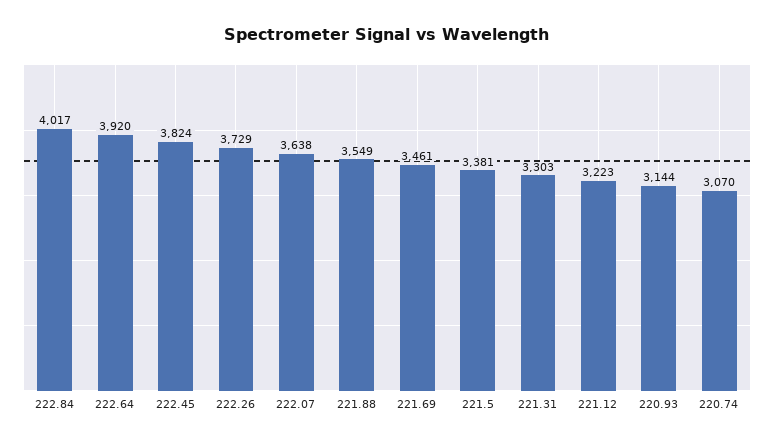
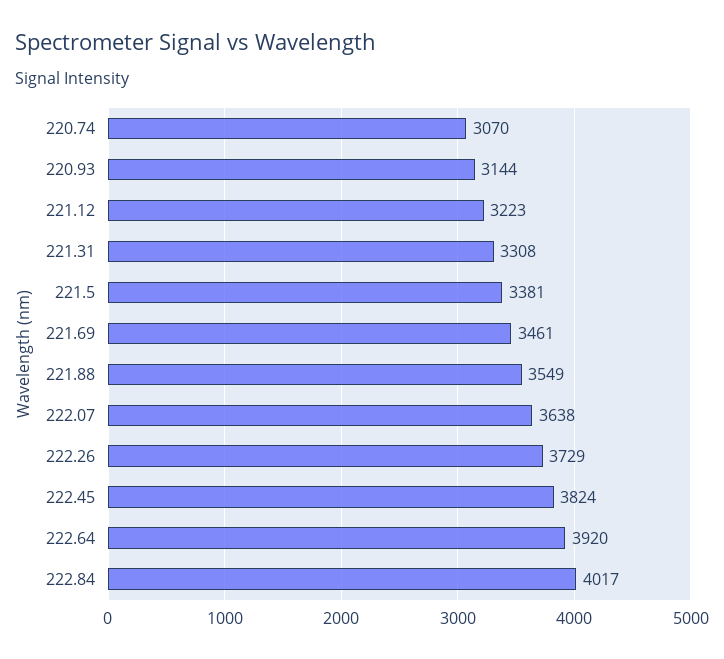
221.31: 3303 -> 3308

